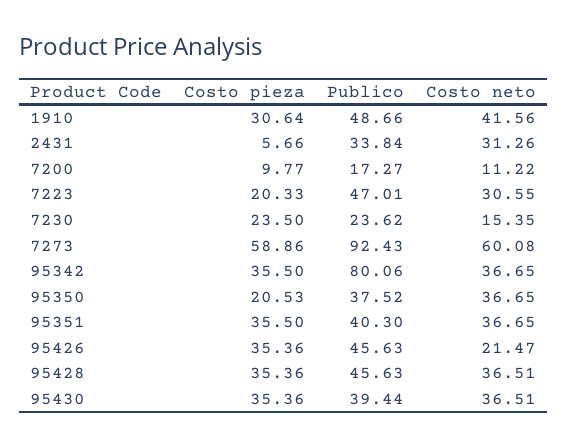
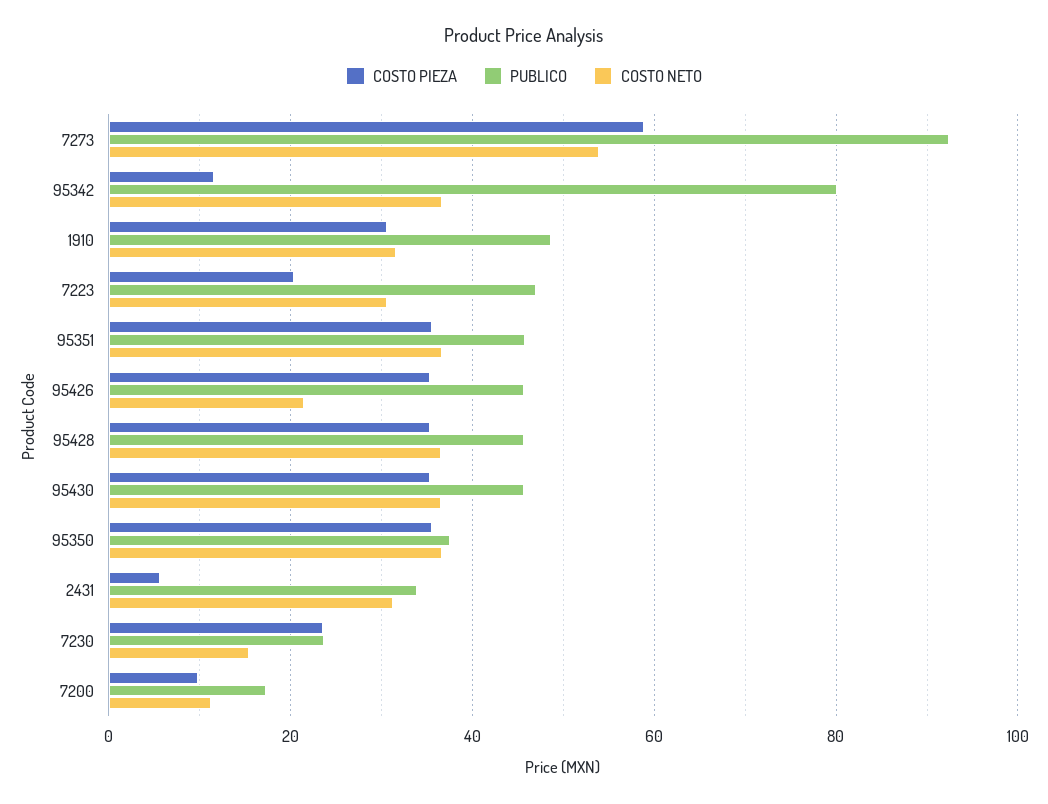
Costo neto, 1910: 41.56 -> 32
Costo neto, 7273: 60.08 -> 54
Costo pieza, 95342: 35.5 -> 12
Costo pieza, 95350: 20.53 -> 36
Publico, 95351: 40.3 -> 46
Publico, 95430: 39.44 -> 46

